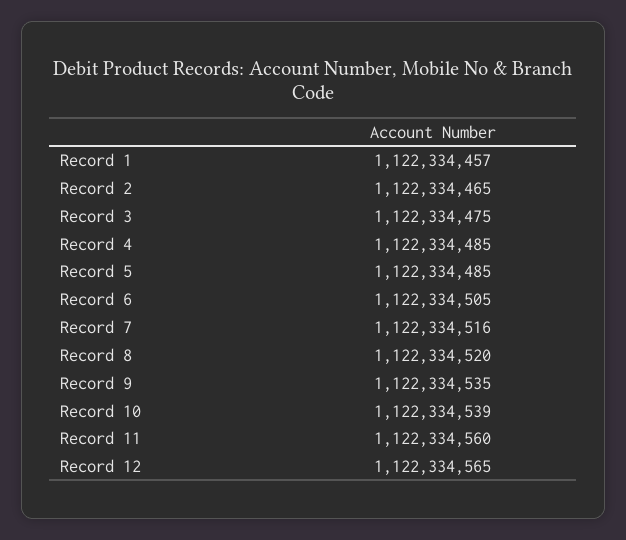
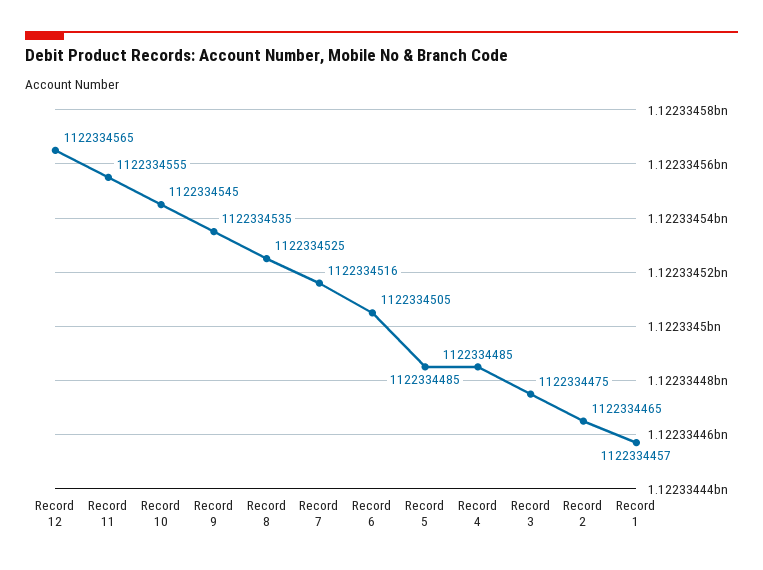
Record 8: 1122334520 -> 1122334525
Record 10: 1122334539 -> 1122334545
Record 11: 1122334560 -> 1122334555

